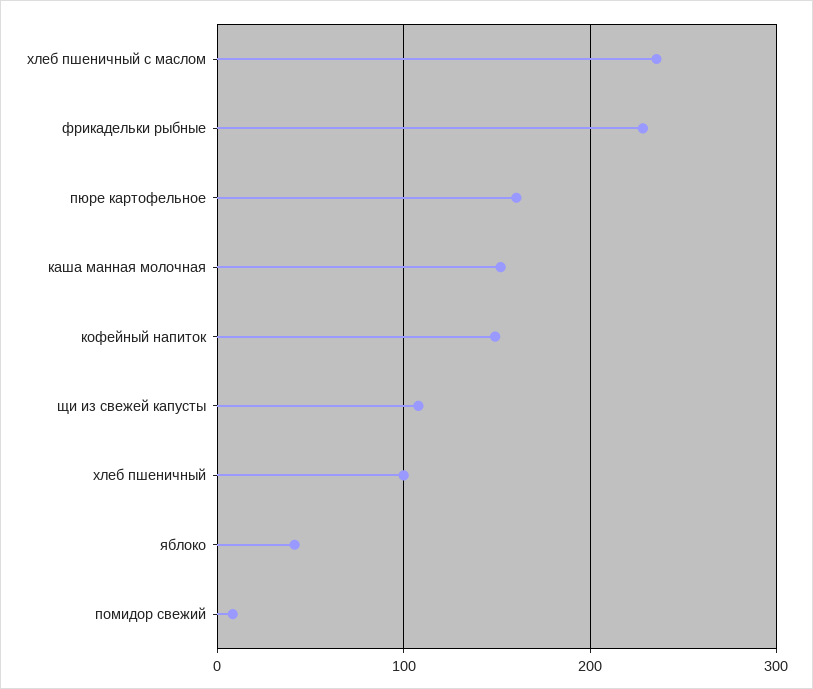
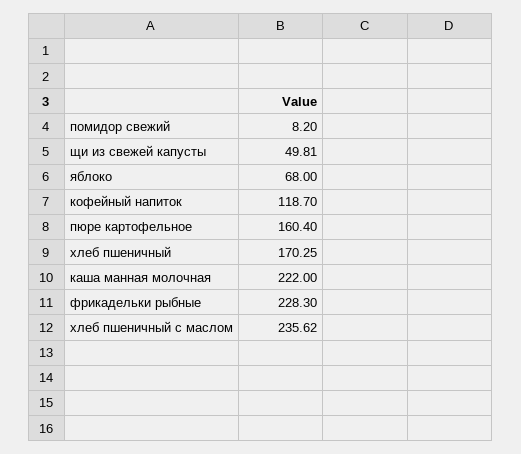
каша манная молочная: 150 -> 222
кофейный напиток: 150 -> 118.7
щи из свежей капусты: 110 -> 49.81
хлеб пшеничный: 100 -> 170.25
яблоко: 40 -> 68

